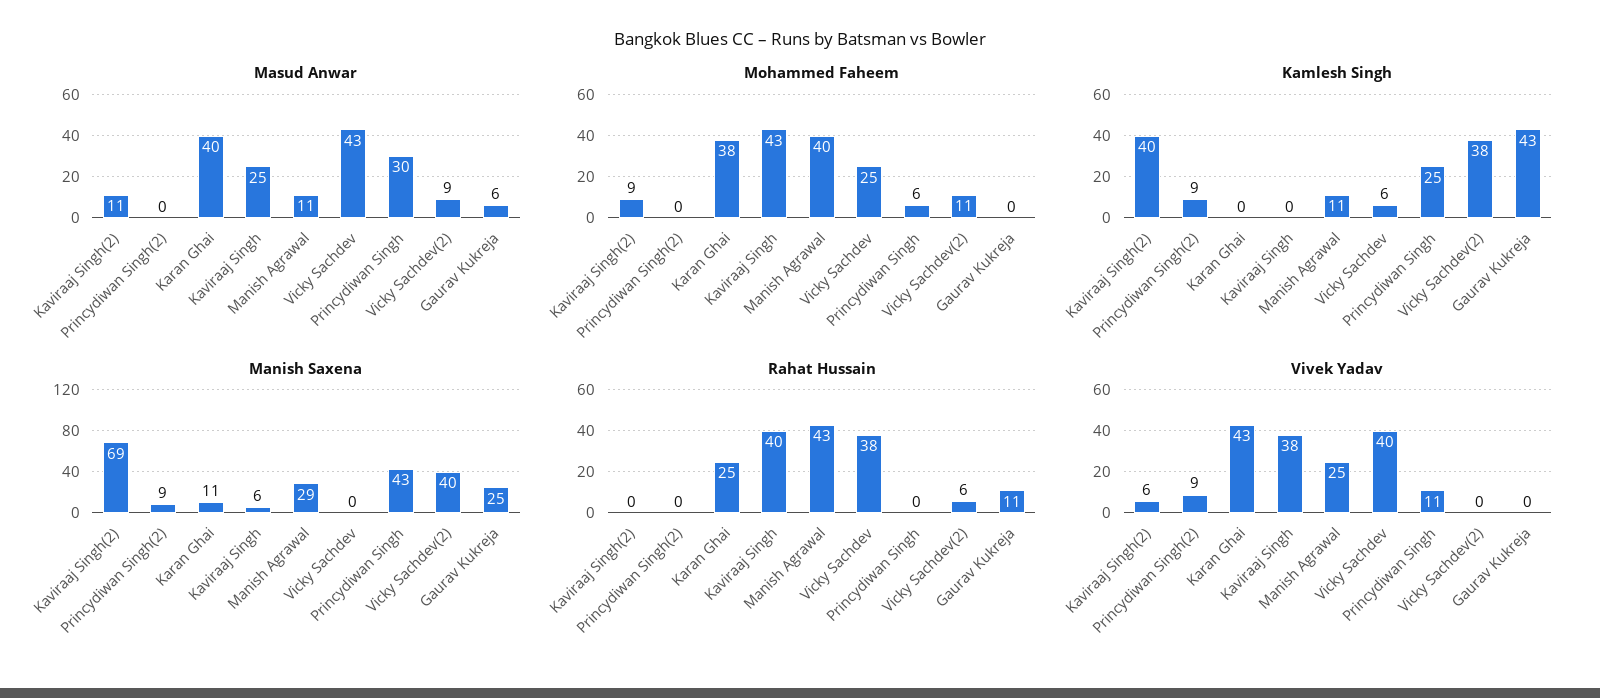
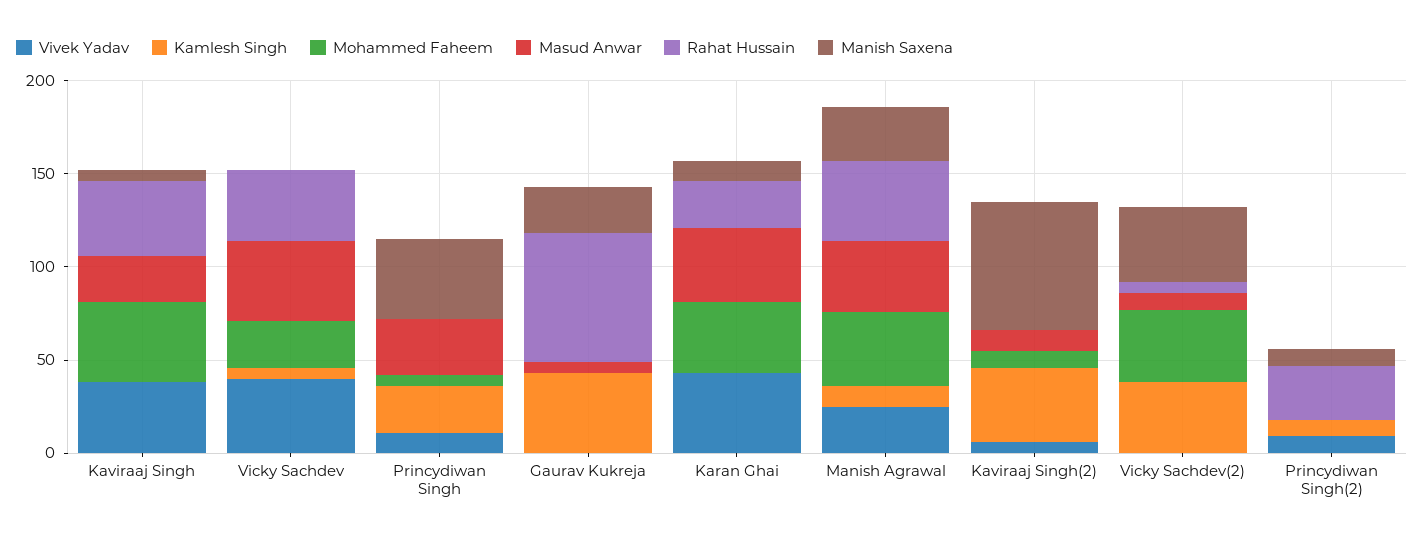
Masud Anwar, Manish Agrawal: 11 -> 40
Mohammed Faheem, Vicky Sachdev(2): 11 -> 40
Rahat Hussain, Princydiwan Singh(2): 0 -> 30
Rahat Hussain, Gaurav Kukreja: 11 -> 70

